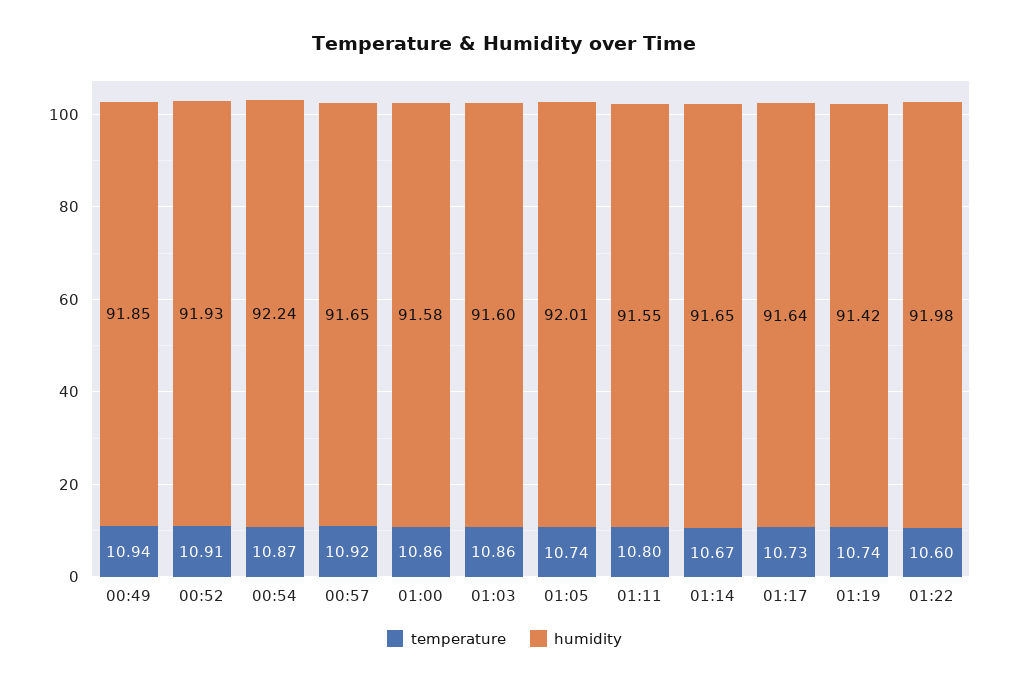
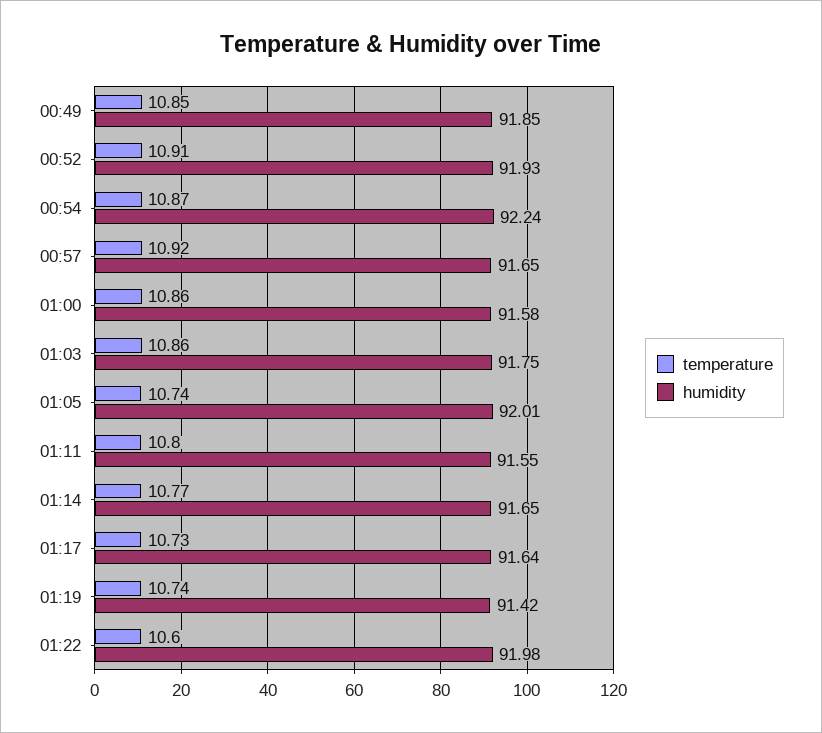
temperature, 00:49: 10.94 -> 10.85
humidity, 01:03: 91.6 -> 91.75
temperature, 01:14: 10.67 -> 10.77

